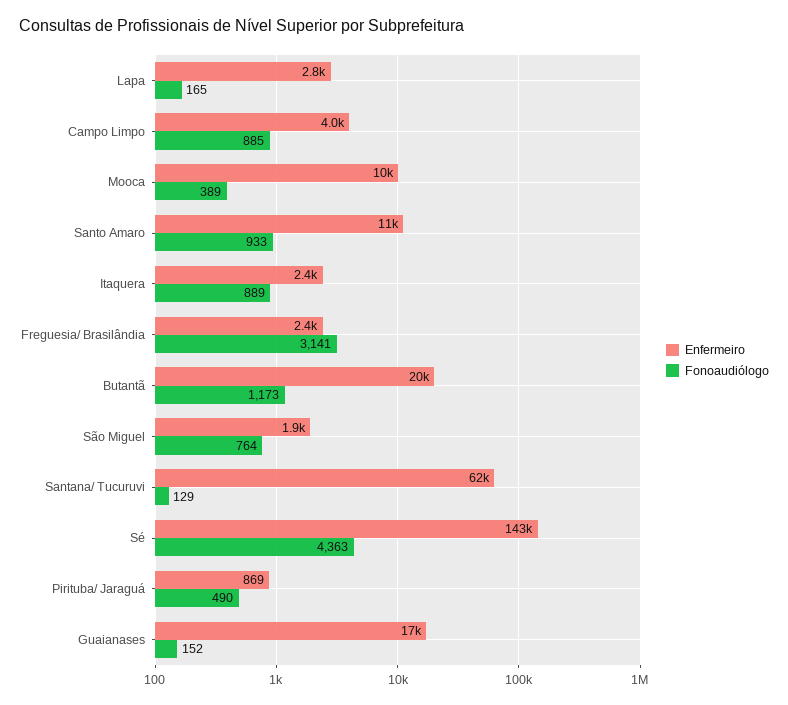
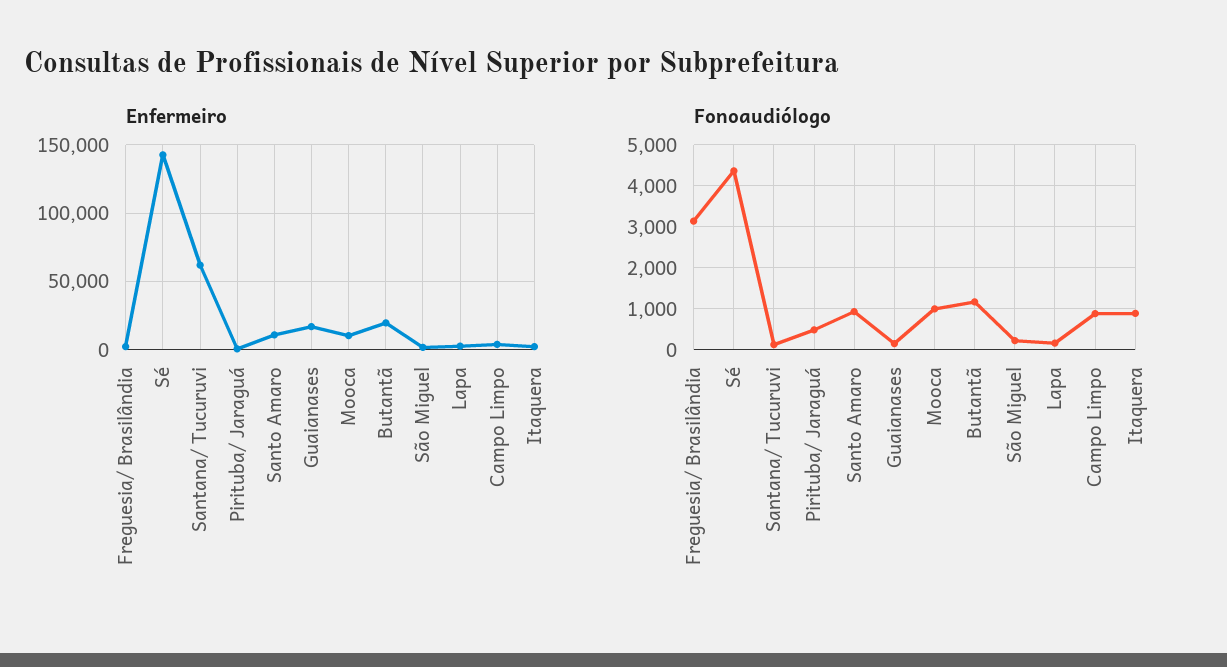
Fonoaudiólogo, Mooca: 389 -> 1000
Fonoaudiólogo, São Miguel: 764 -> 200

